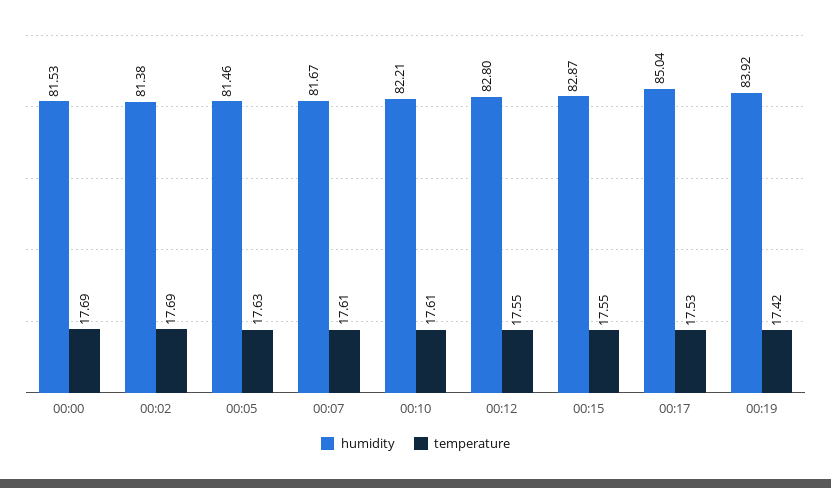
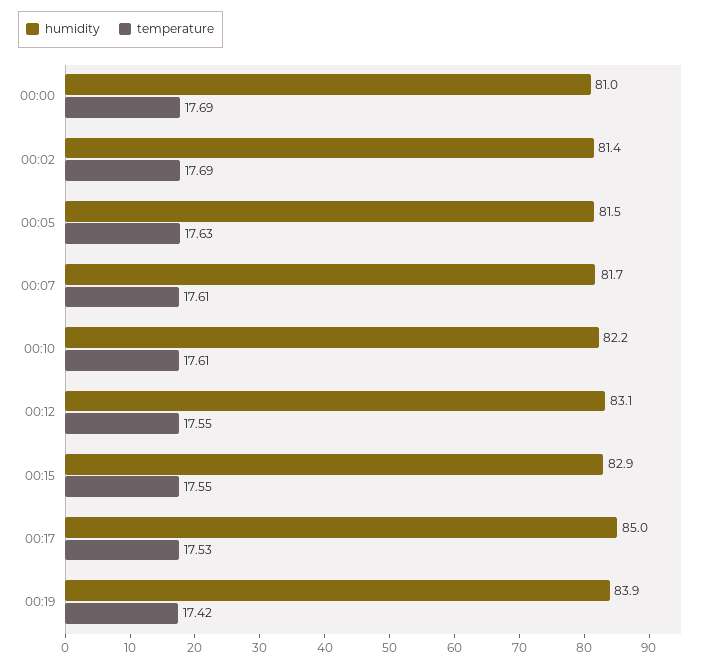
humidity, 00:00: 81.53 -> 81
humidity, 00:12: 82.8 -> 83.1

